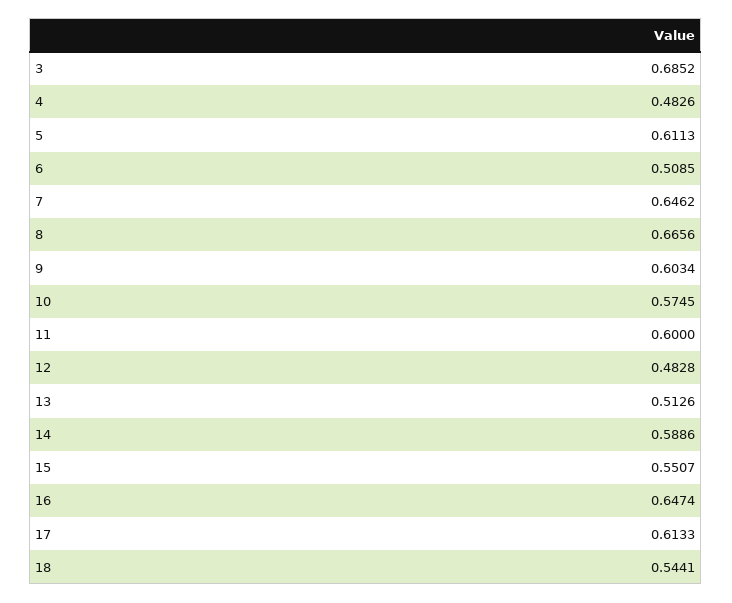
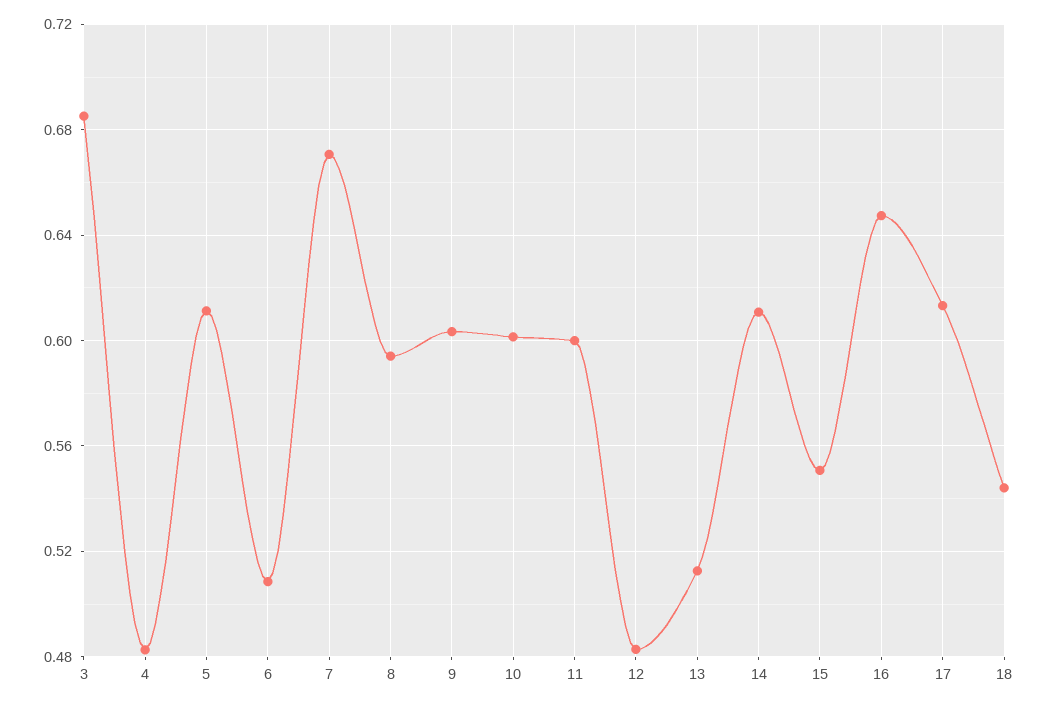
7: 0.6462 -> 0.67
8: 0.6656 -> 0.595
10: 0.5745 -> 0.6
14: 0.5886 -> 0.61

